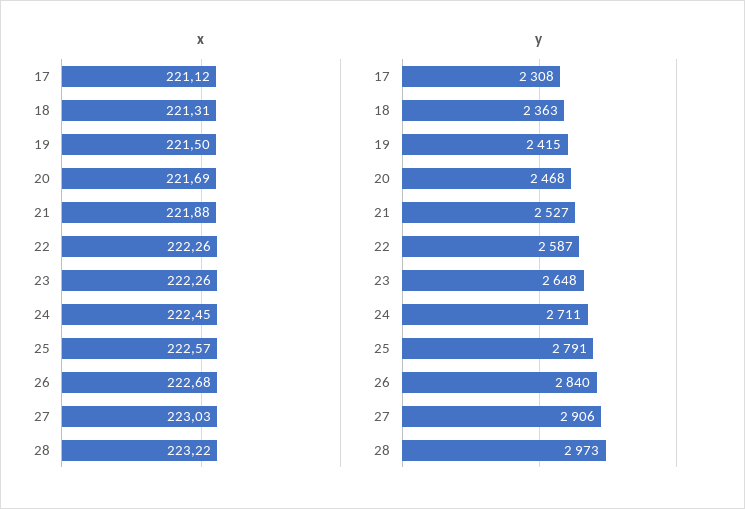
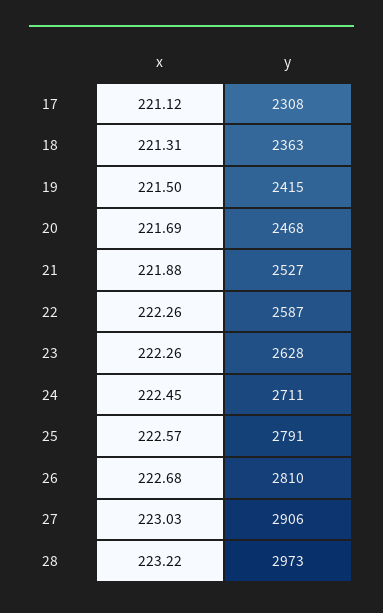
y, 23: 2648 -> 2628
y, 26: 2840 -> 2810

